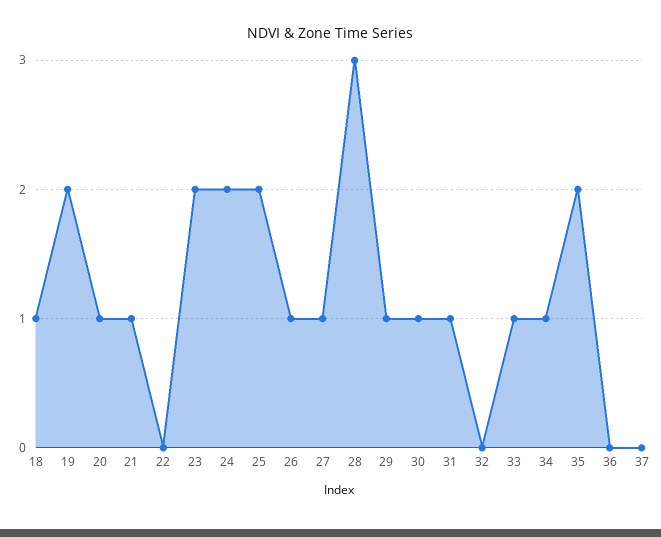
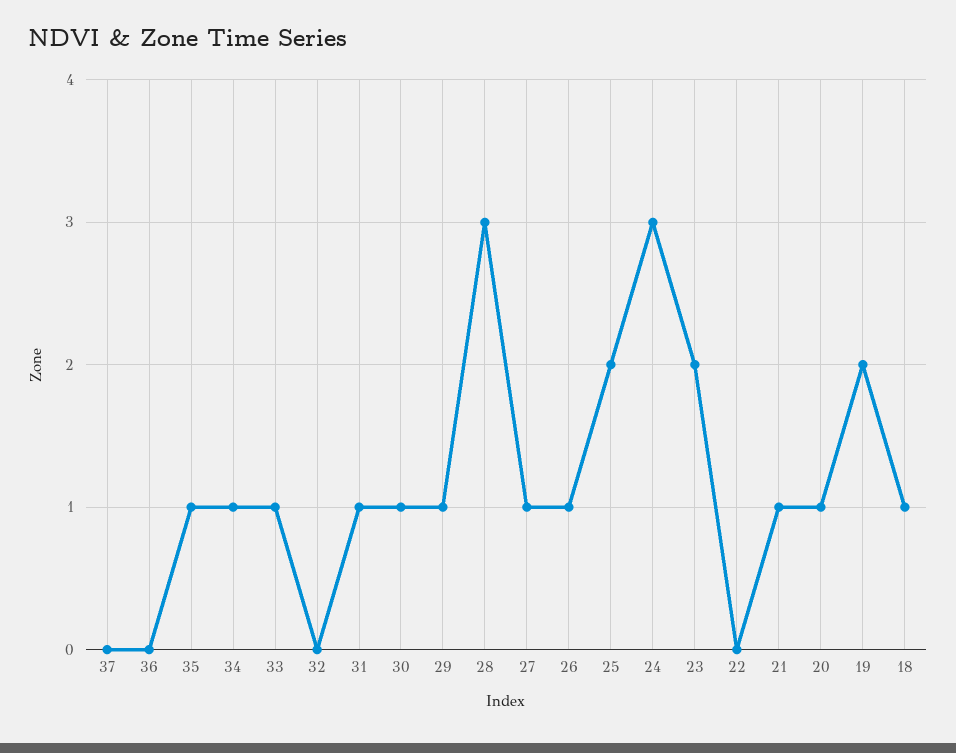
24: 2 -> 3
35: 2 -> 1

